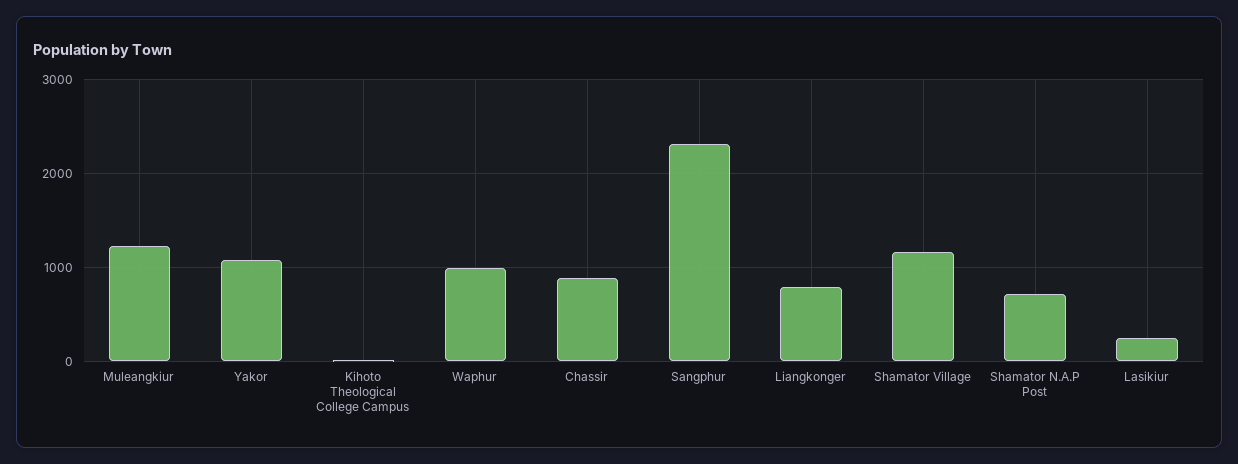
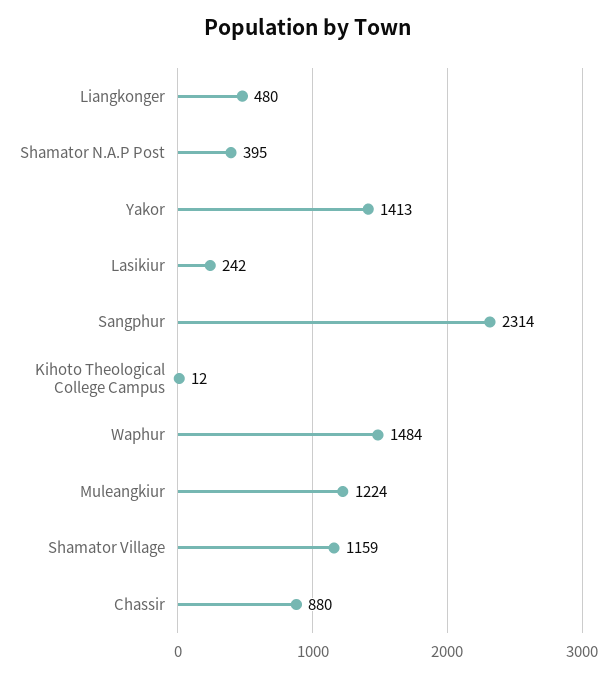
Yakor: 1100 -> 1413
Waphur: 1000 -> 1484
Liangkonger: 800 -> 480
Shamator N.A.P Post: 700 -> 395

